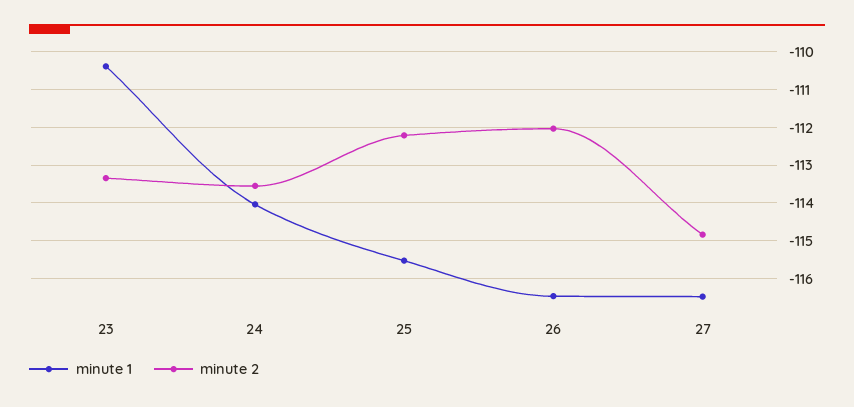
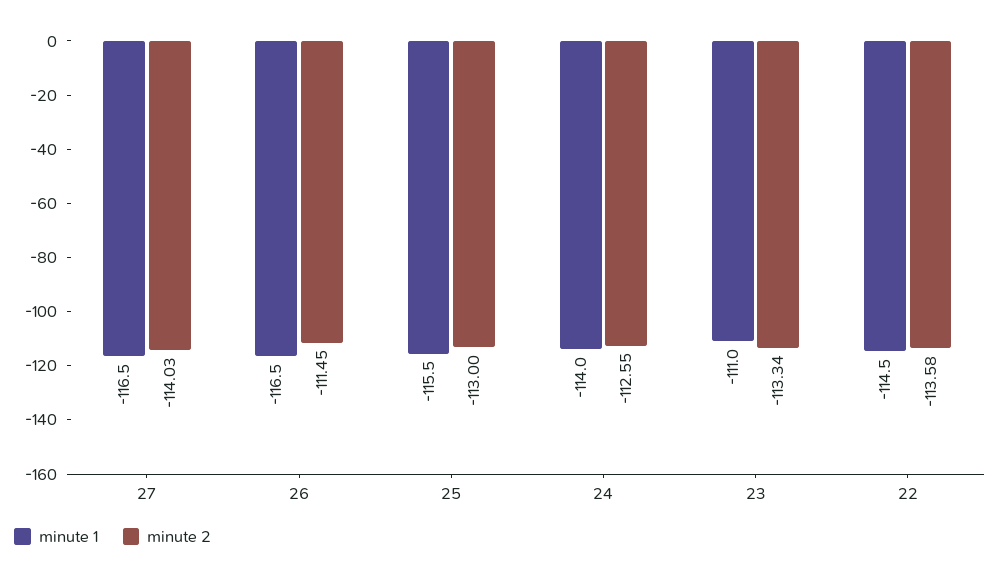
minute 1, 23: -110.4 -> -111
minute 2, 24: -113.6 -> -112.55
minute 2, 25: -112.2 -> -113
minute 2, 26: -112 -> -111.45
minute 2, 27: -114.8 -> -114.03
minute 1, 22: none -> -114.5
minute 2, 22: none -> -113.58

